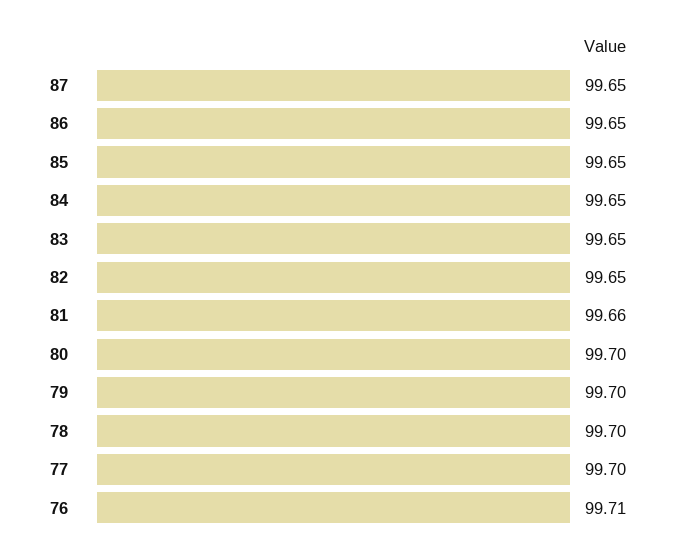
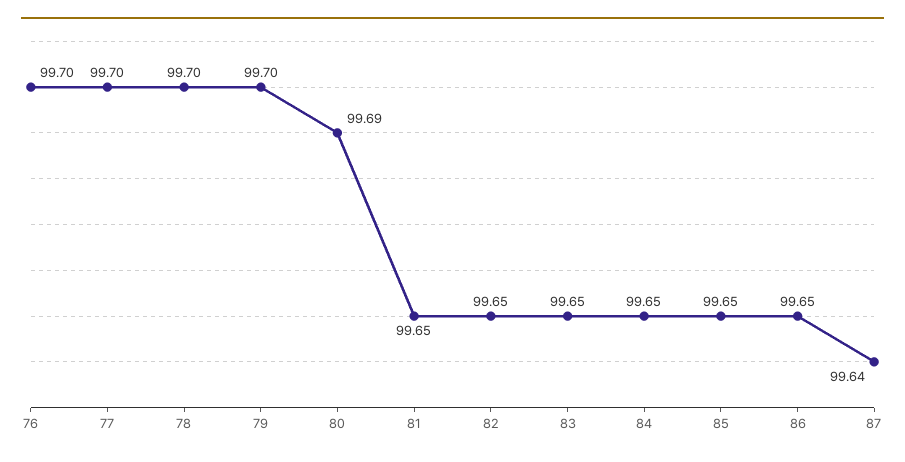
87: 99.65 -> 99.64
81: 99.66 -> 99.65
80: 99.7 -> 99.69
76: 99.71 -> 99.7

